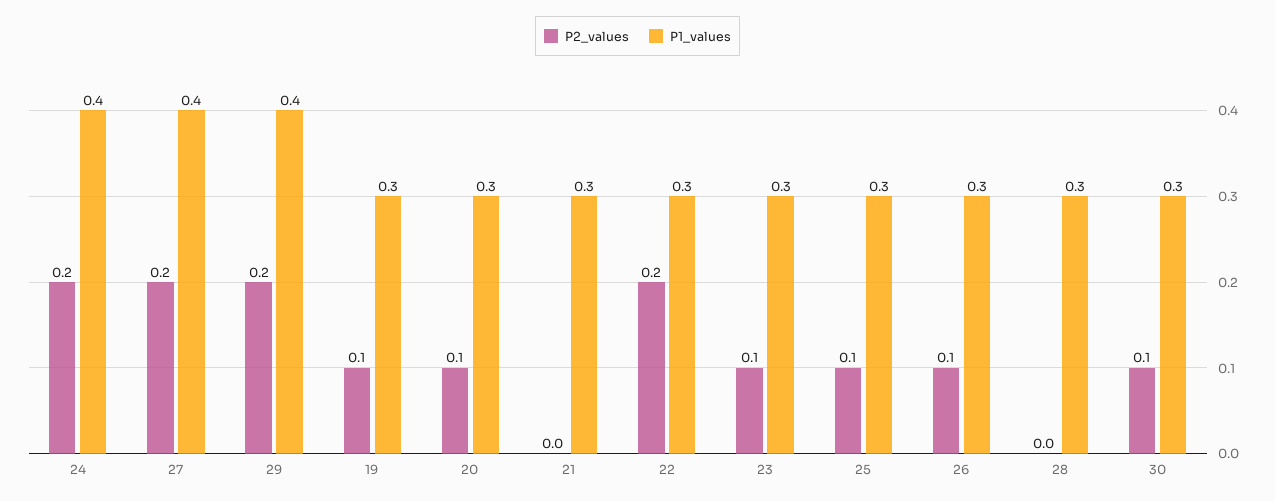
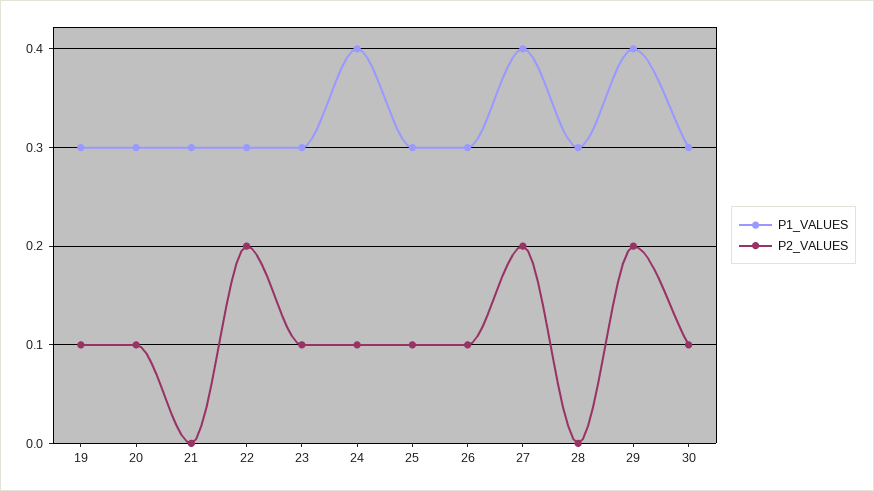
P2_values, 24: 0.2 -> 0.1

